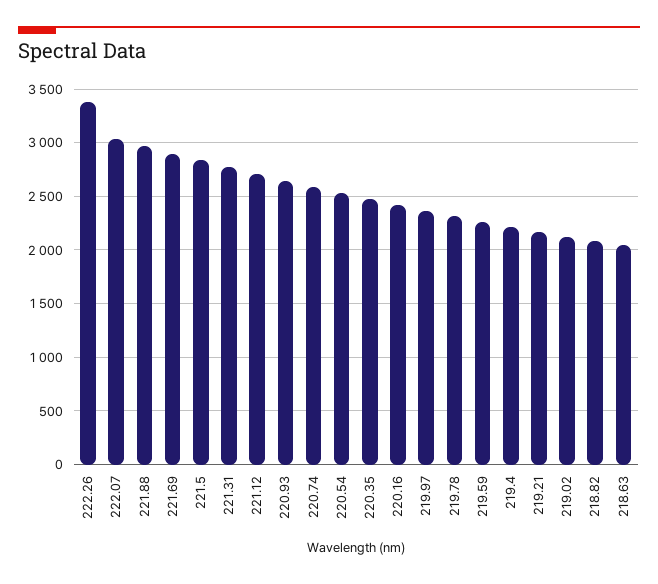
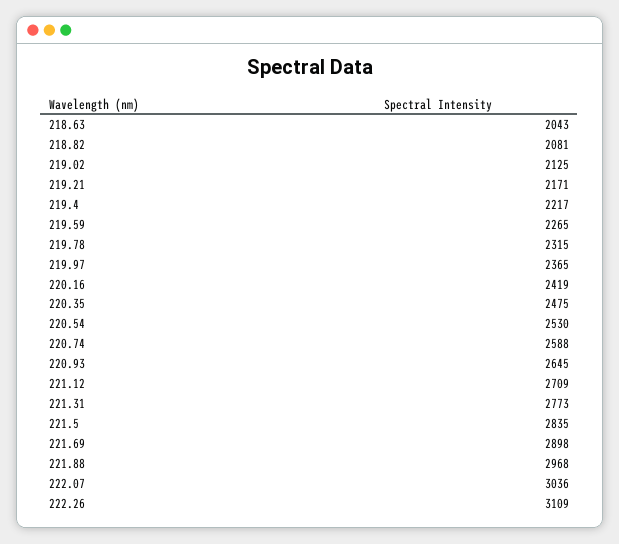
222.26: 3400 -> 3109

